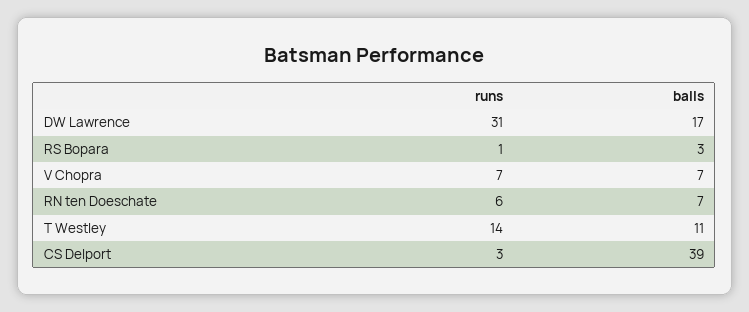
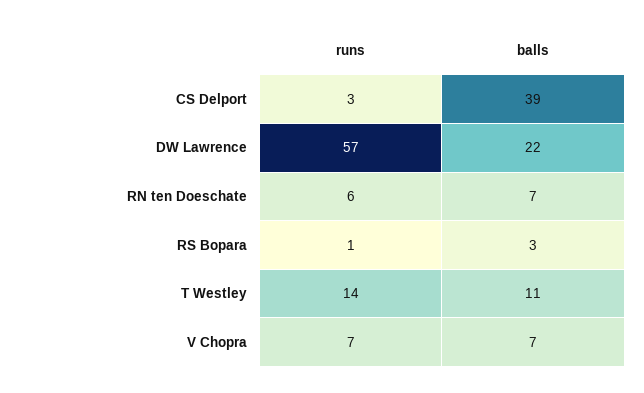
runs, DW Lawrence: 31 -> 57
balls, DW Lawrence: 17 -> 22

